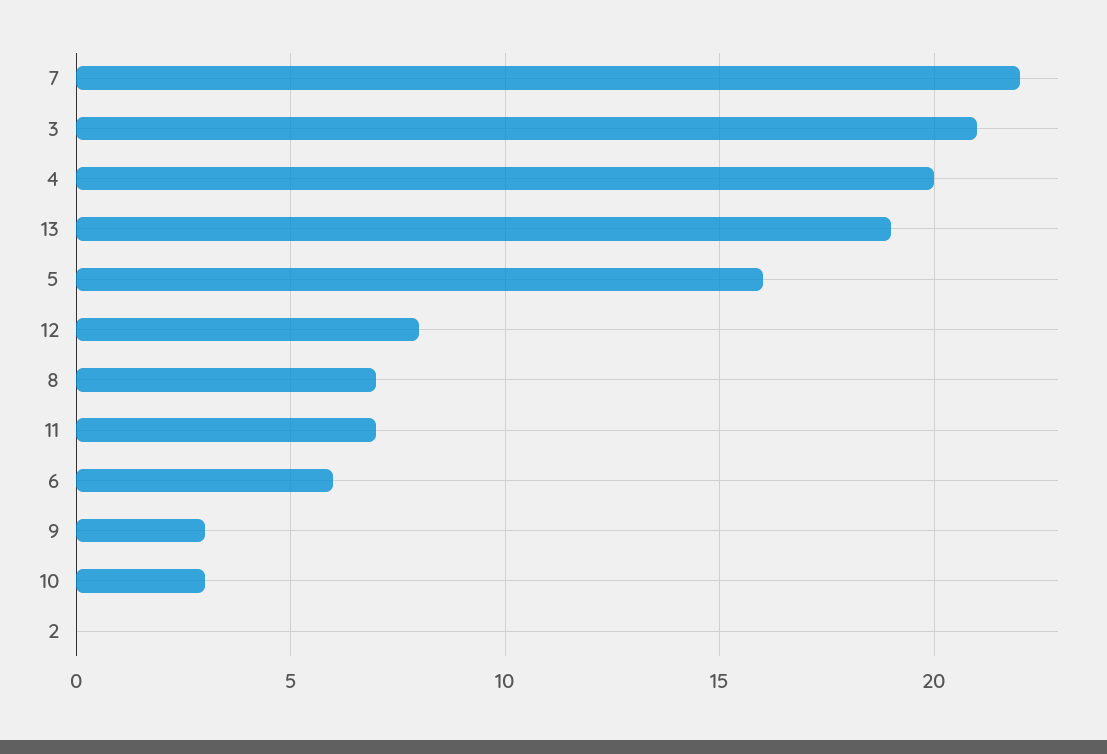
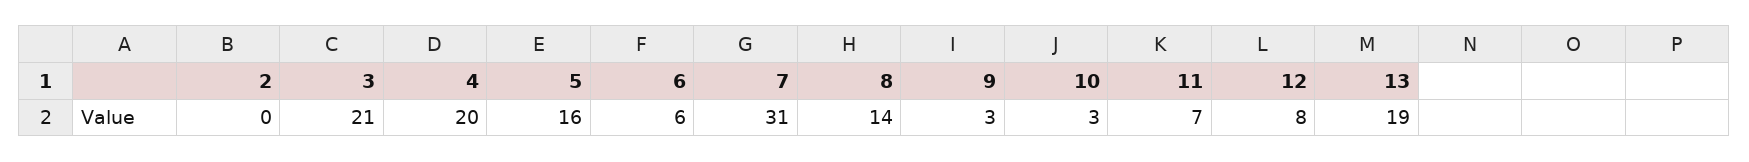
7: 22 -> 31
8: 7 -> 14

